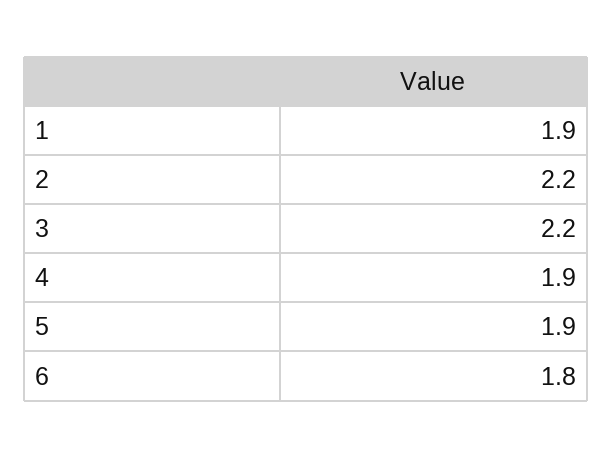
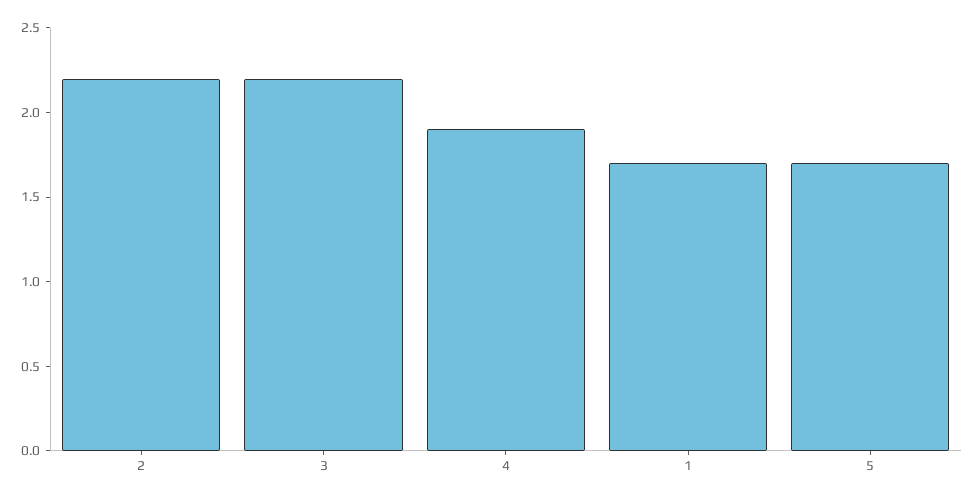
1: 1.9 -> 1.7
5: 1.9 -> 1.7
6: 1.8 -> none

